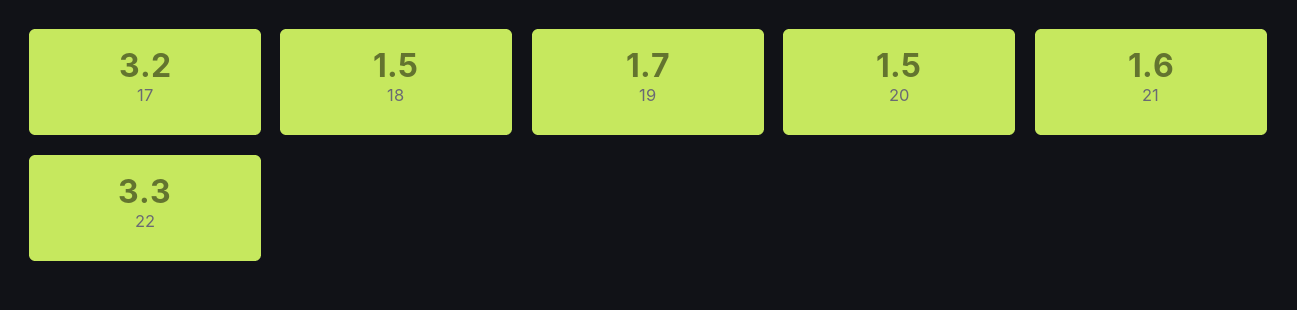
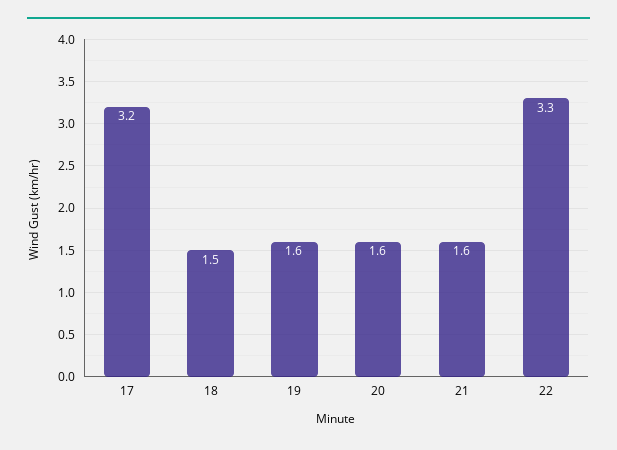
19: 1.7 -> 1.6
20: 1.5 -> 1.6

